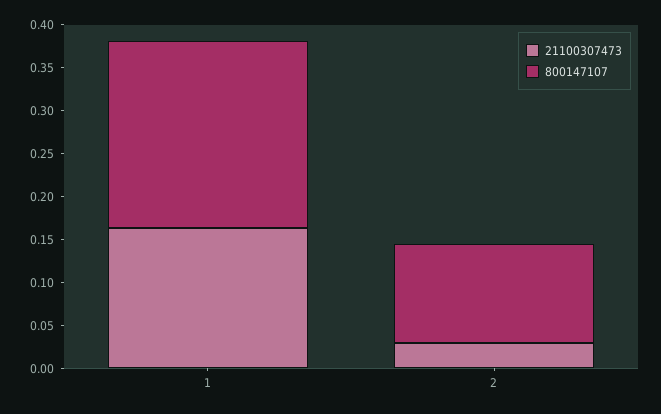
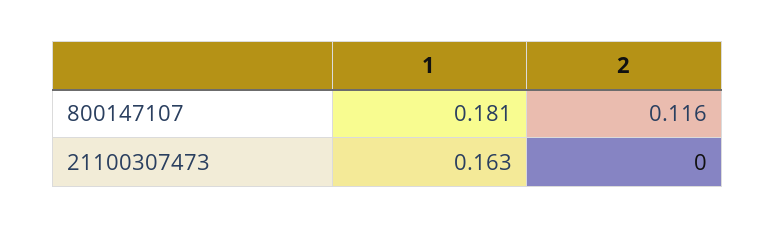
800147107, 1: 0.22 -> 0.181
21100307473, 2: 0.03 -> 0

